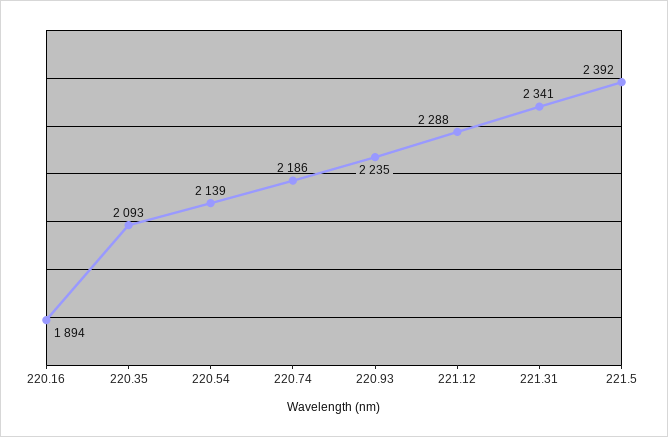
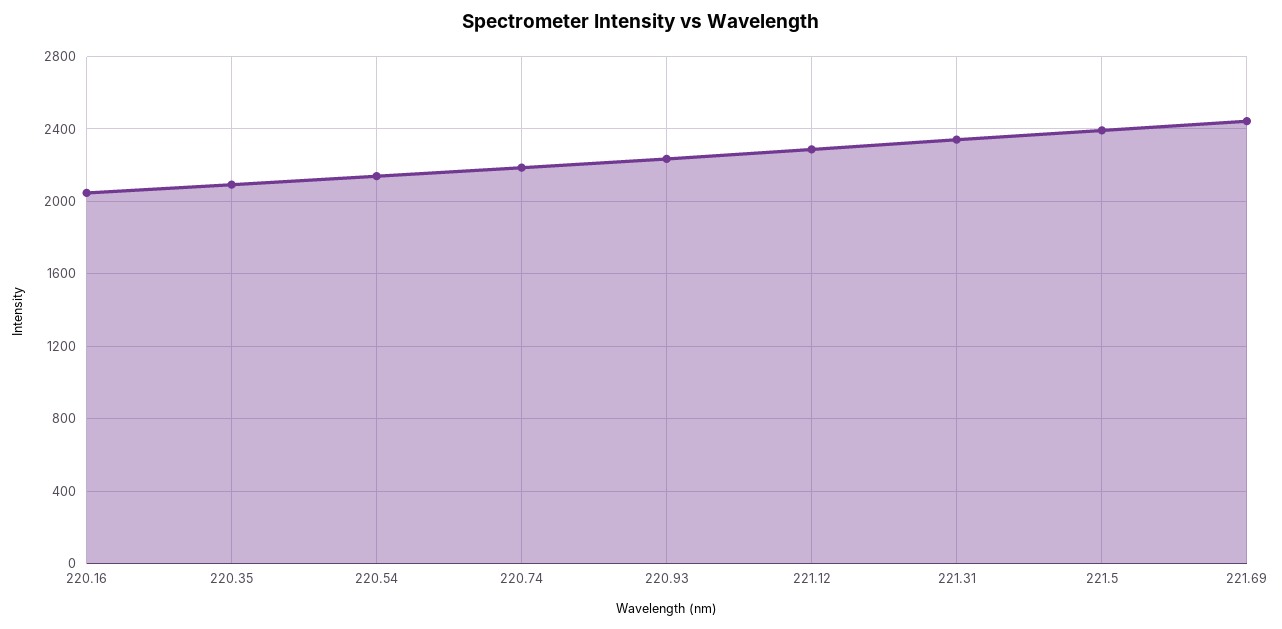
220.16: 1894 -> 2050
221.69: none -> 2450

